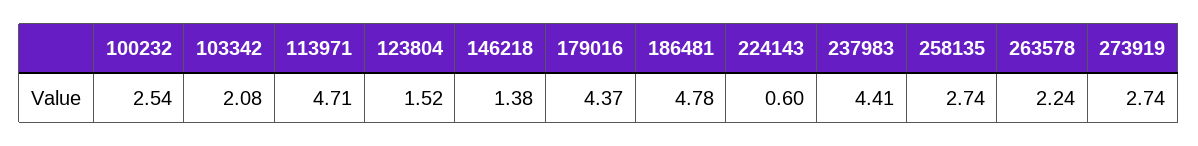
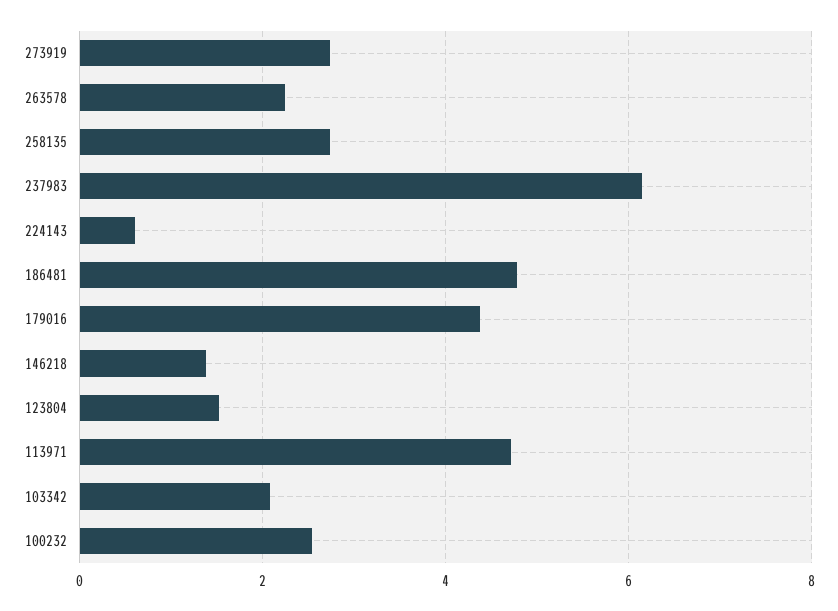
237983: 4.41 -> 6.2

